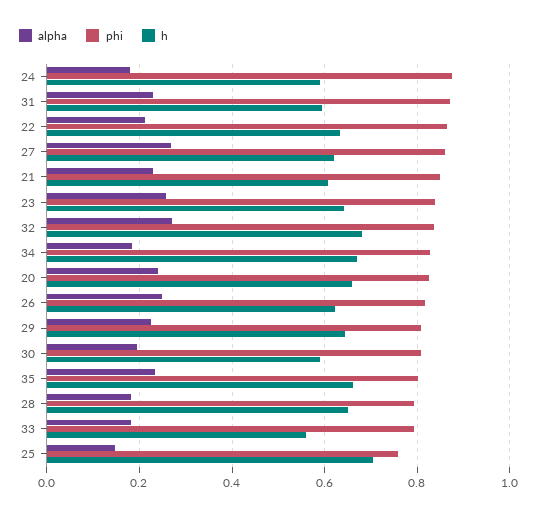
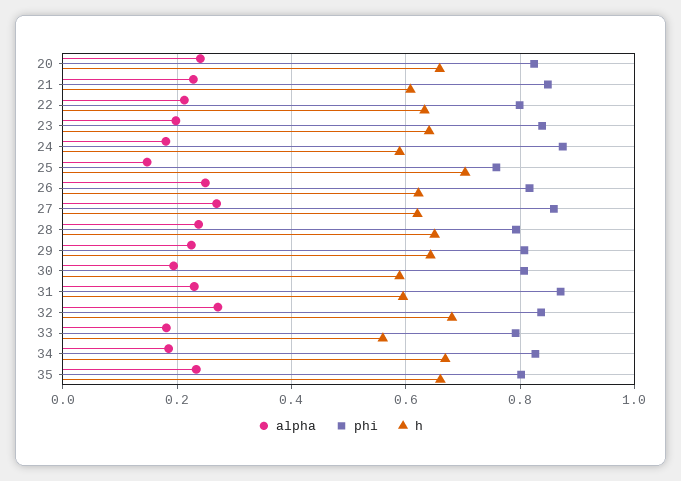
phi, 22: 0.86 -> 0.8
alpha, 23: 0.26 -> 0.2
alpha, 28: 0.18 -> 0.24

